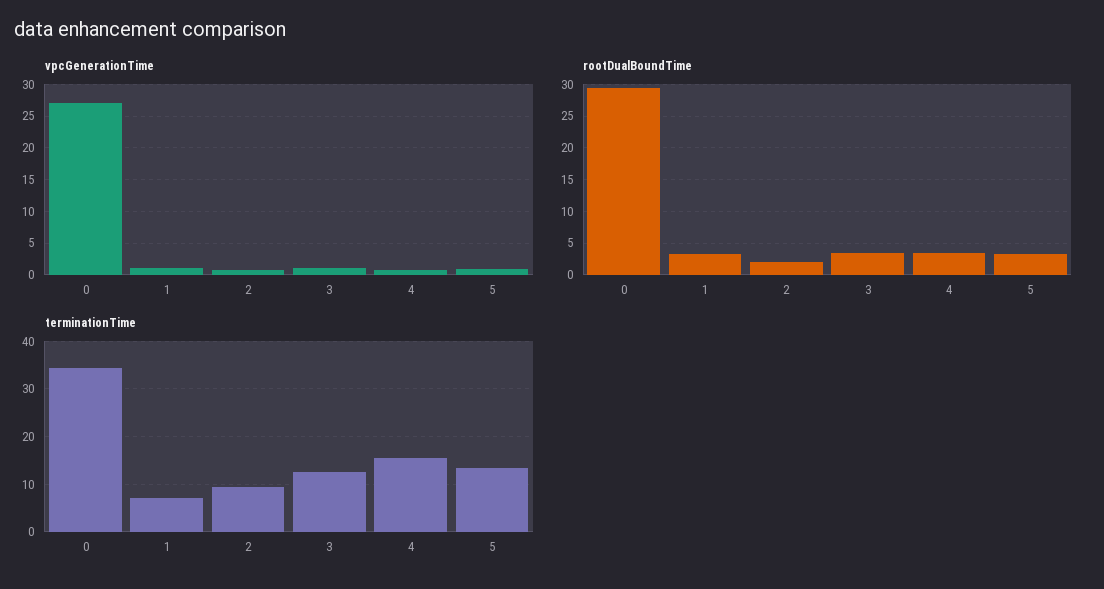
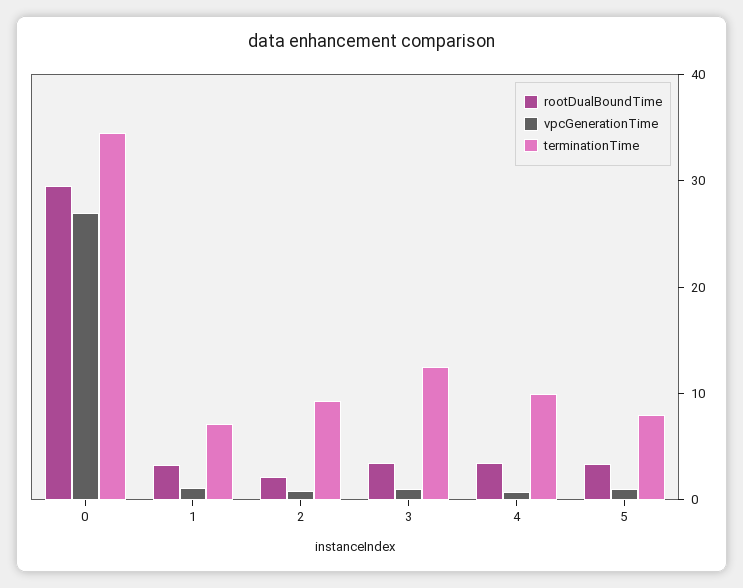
terminationTime, 4: 16 -> 10
terminationTime, 5: 14 -> 8

